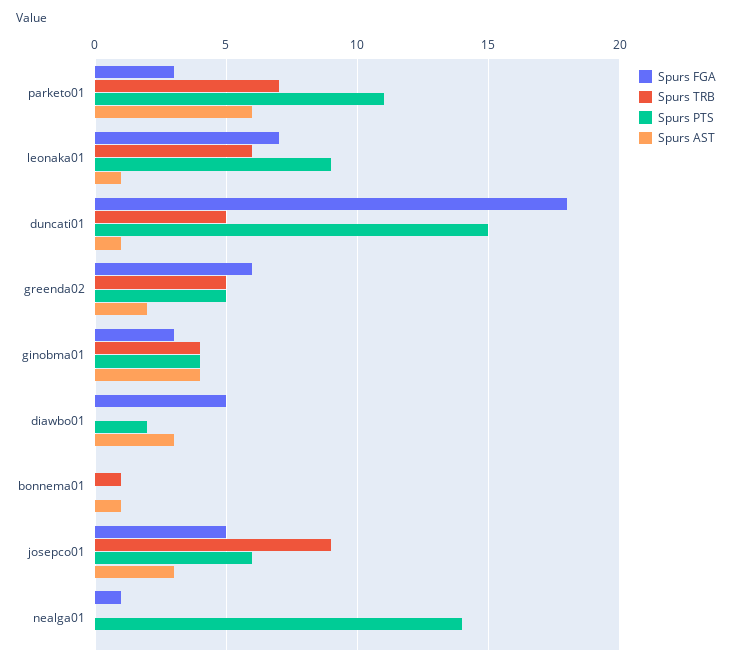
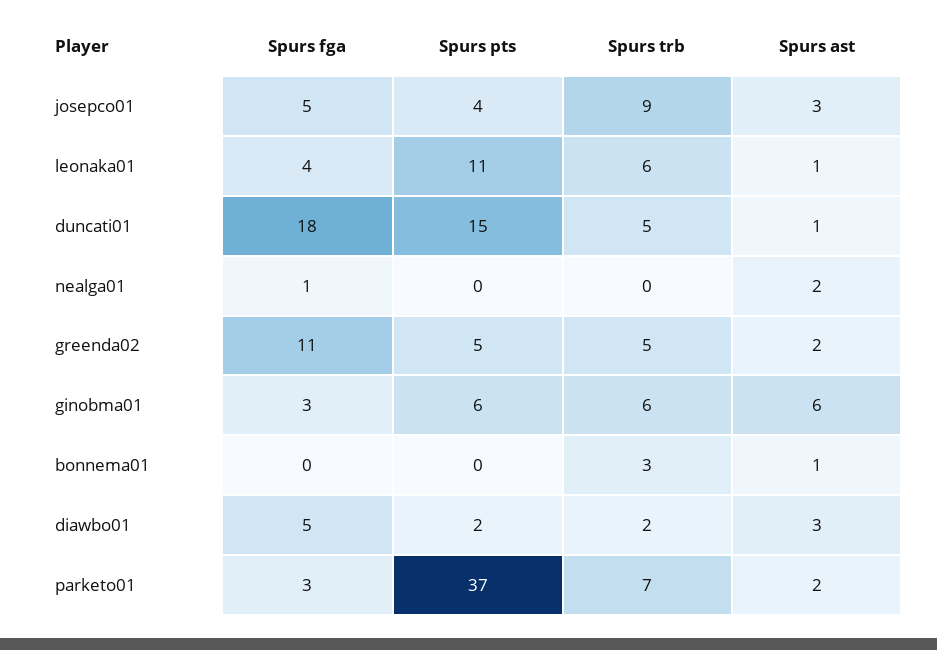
Spurs PTS, parketo01: 11 -> 37
Spurs AST, parketo01: 6 -> 2
Spurs FGA, leonaka01: 7 -> 4
Spurs PTS, leonaka01: 9 -> 11
Spurs FGA, greenda02: 6 -> 11
Spurs TRB, ginobma01: 4 -> 6
Spurs PTS, ginobma01: 4 -> 6
Spurs AST, ginobma01: 4 -> 6
Spurs TRB, diawbo01: 0 -> 2
Spurs TRB, bonnema01: 1 -> 3
Spurs PTS, josepco01: 6 -> 4
Spurs PTS, nealga01: 14 -> 0
Spurs AST, nealga01: 0 -> 2

